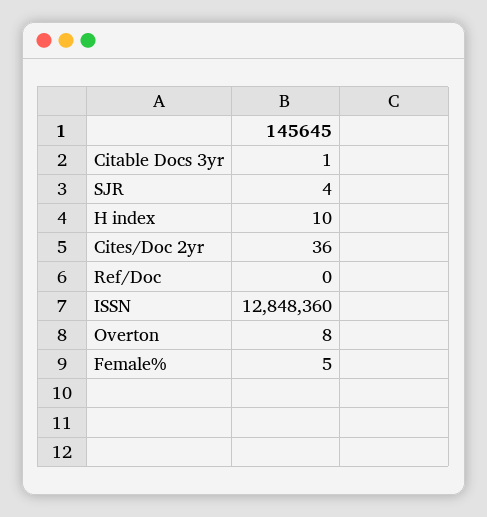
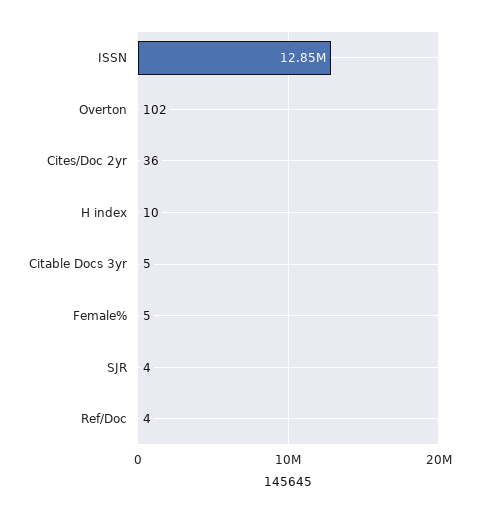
Citable Docs 3yr: 1 -> 5
Ref/Doc: 0 -> 4
Overton: 8 -> 102

